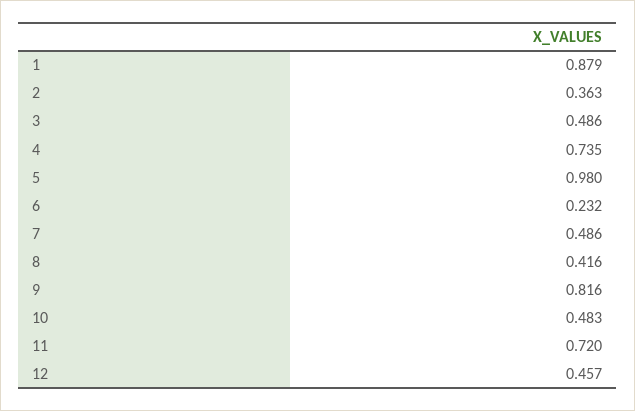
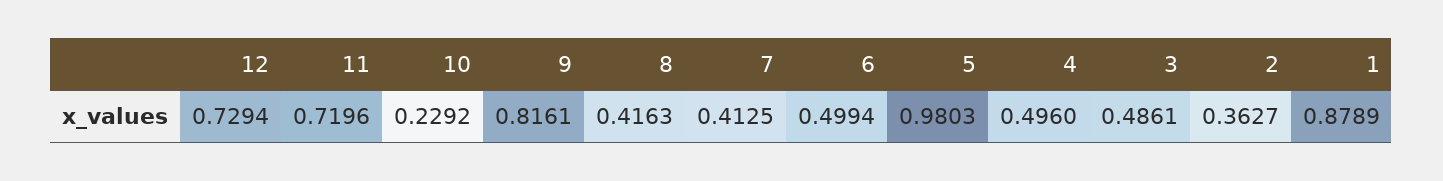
4: 0.735 -> 0.496
6: 0.232 -> 0.4994
7: 0.486 -> 0.4125
10: 0.483 -> 0.2292
12: 0.457 -> 0.7294

